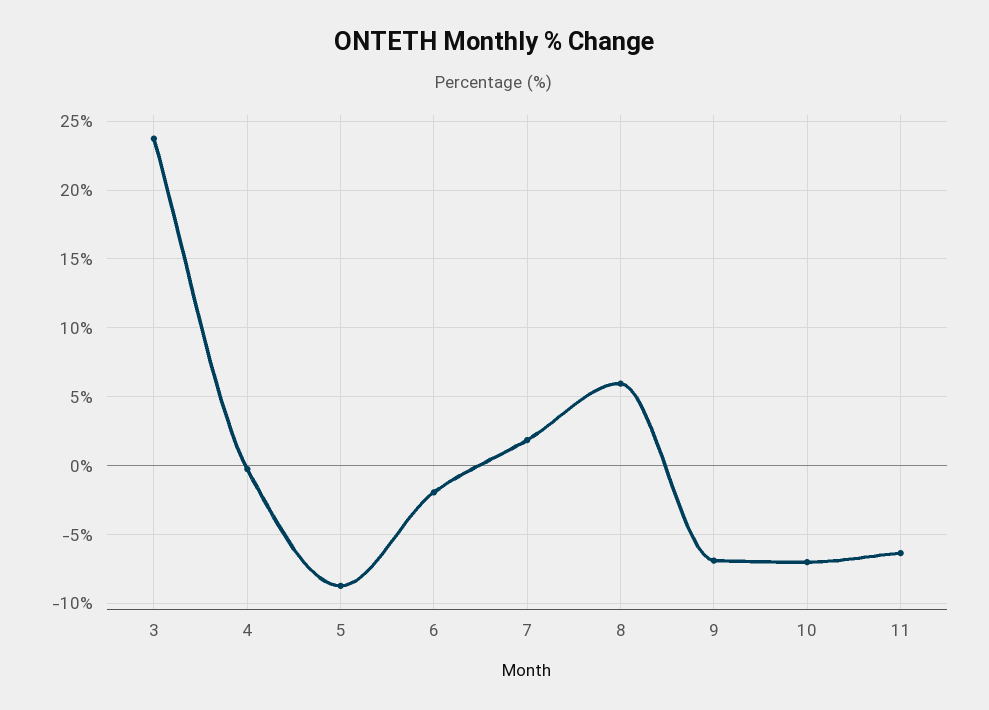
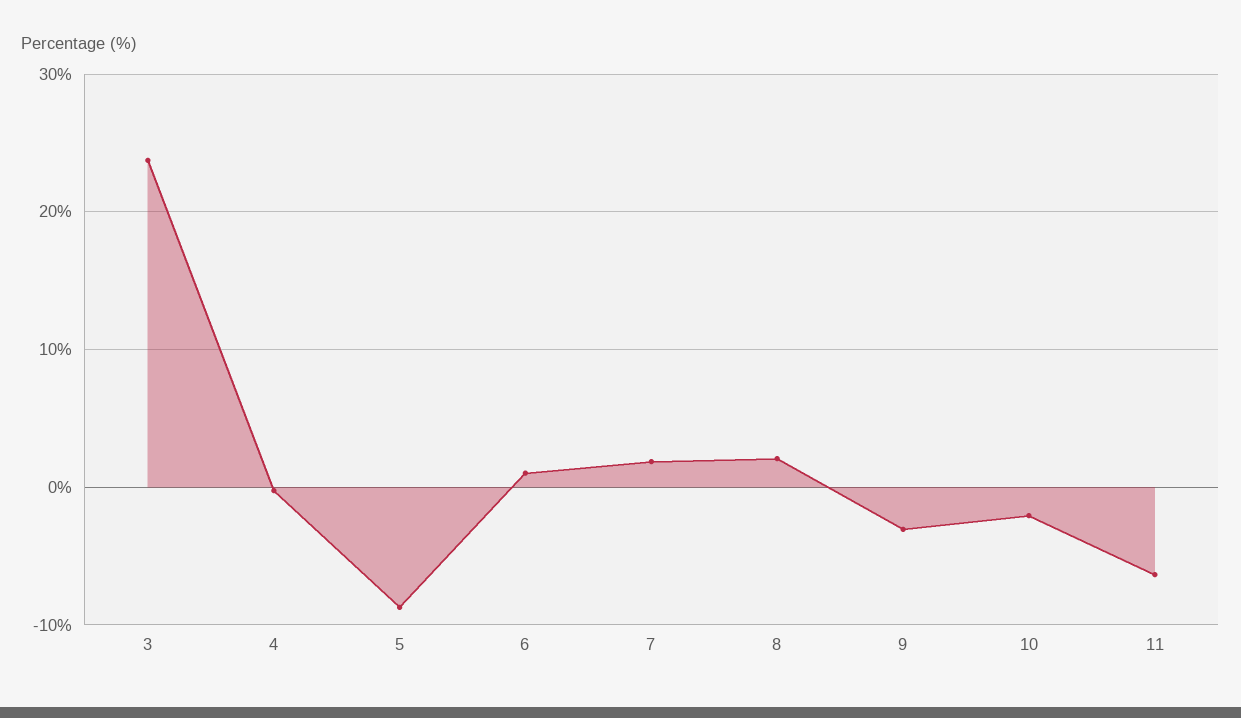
6: -2 -> 1
8: 6 -> 2
9: -7 -> -3
10: -7 -> -2

